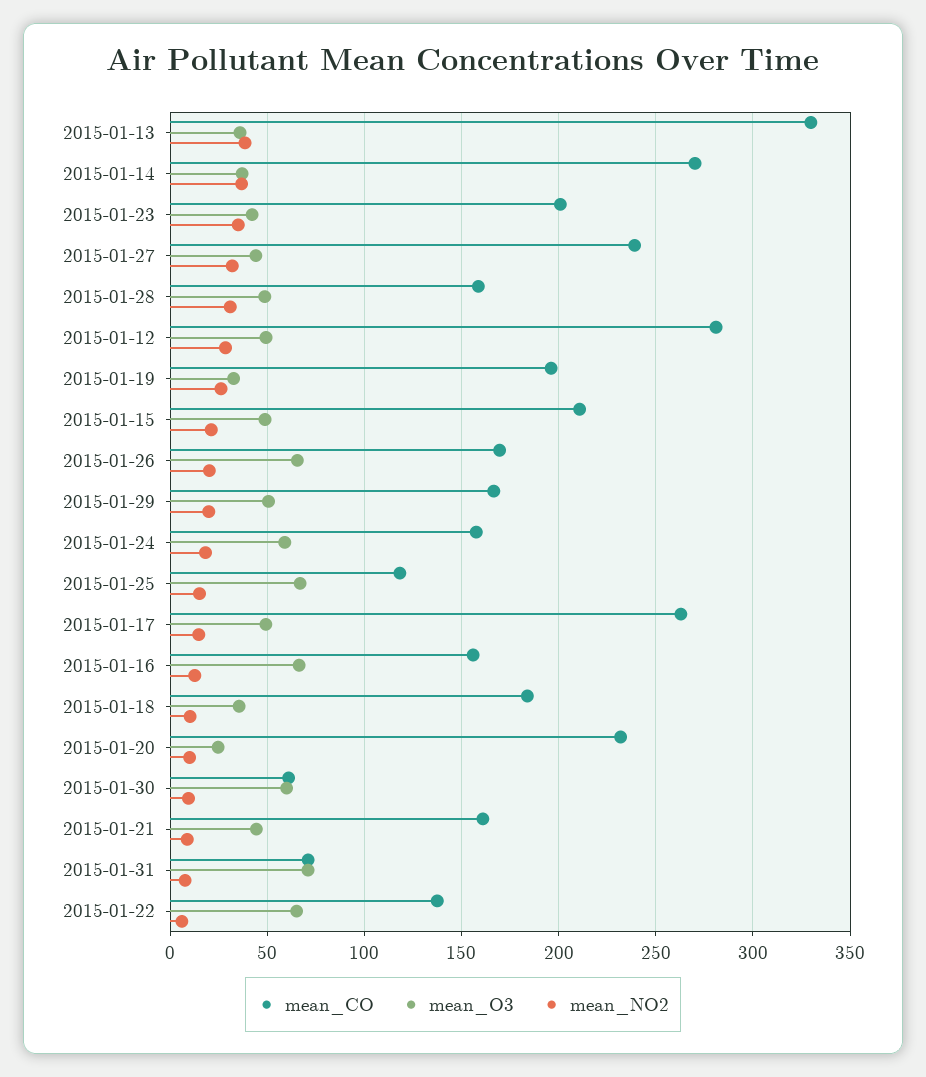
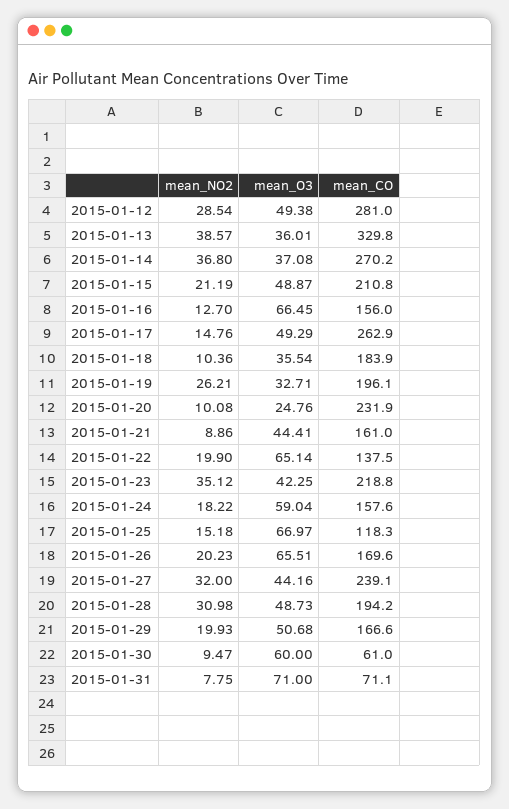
mean_CO, 2015-01-23: 200 -> 218.8
mean_CO, 2015-01-28: 160 -> 194.2
mean_NO2, 2015-01-22: 5 -> 19.9

